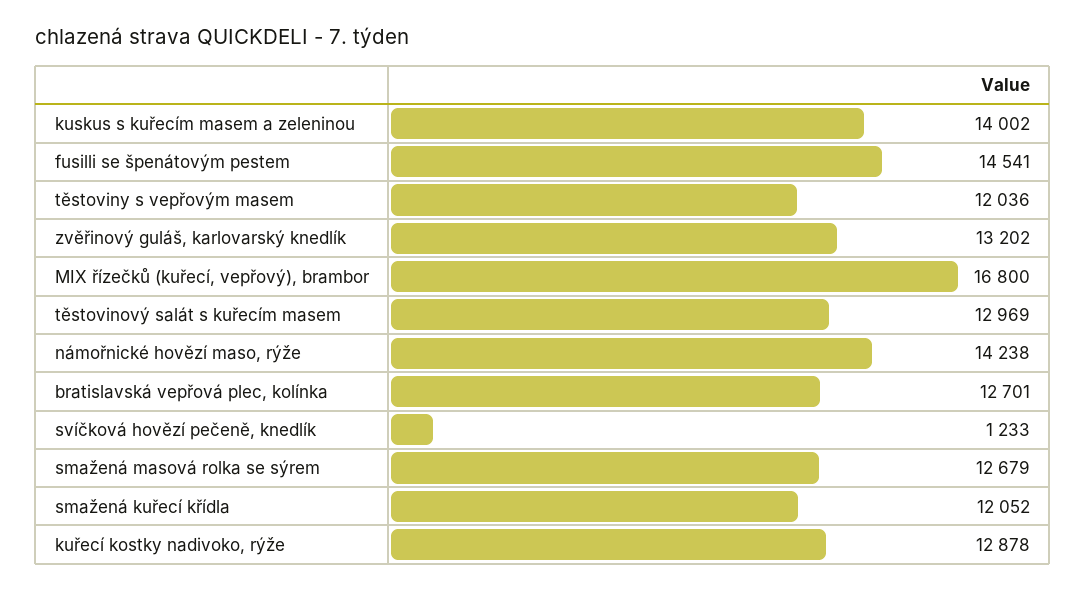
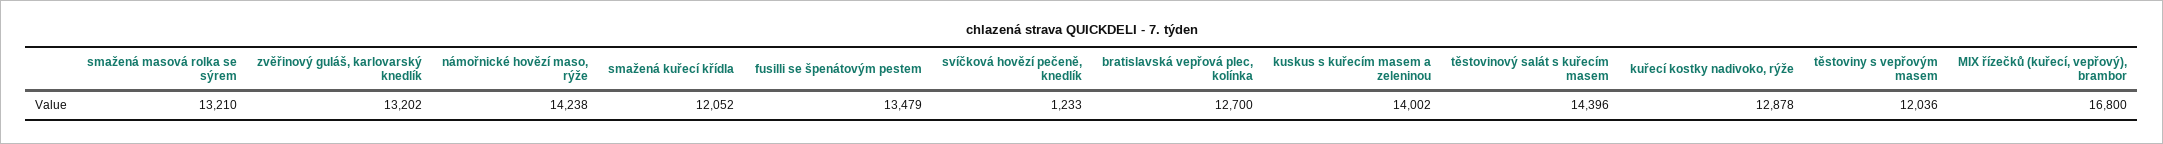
fusilli se špenátovým pestem: 14541 -> 13479
těstovinový salát s kuřecím masem: 12969 -> 14396
bratislavská vepřová plec, kolínka: 12701 -> 12700
smažená masová rolka se sýrem: 12679 -> 13210

